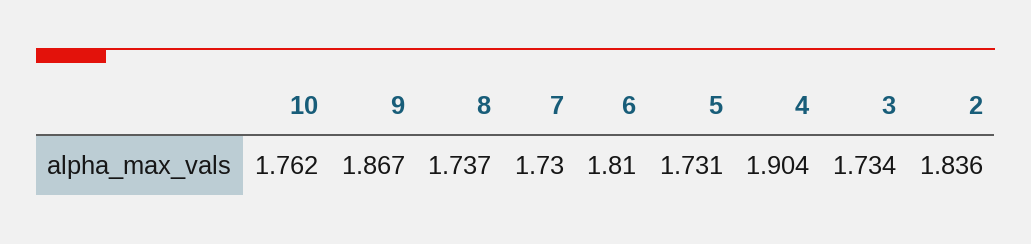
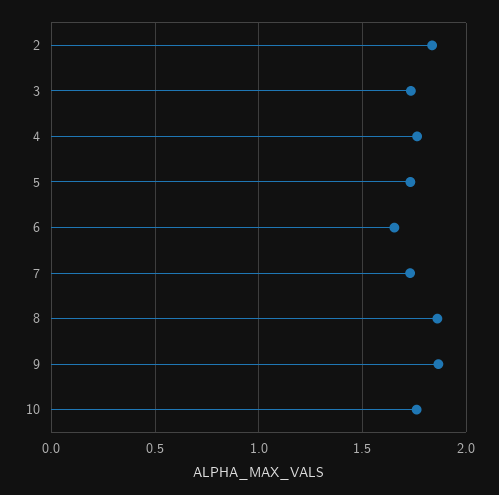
8: 1.737 -> 1.85
6: 1.81 -> 1.65
4: 1.904 -> 1.75

